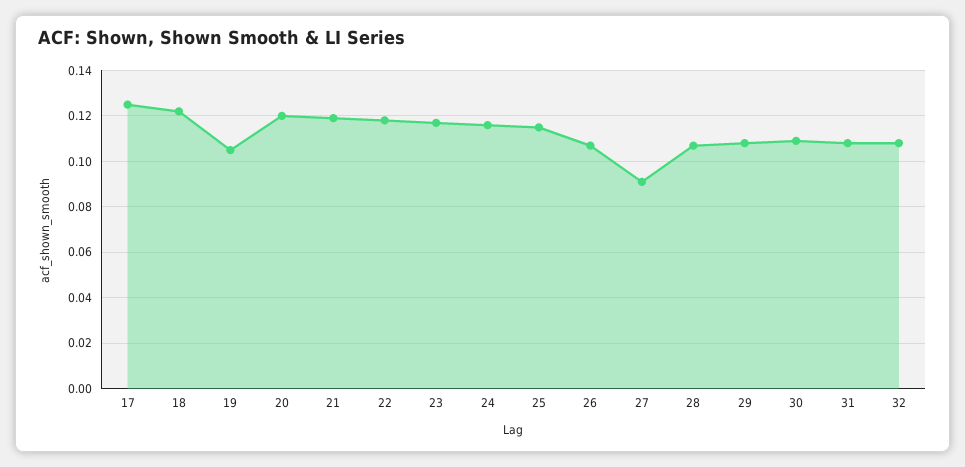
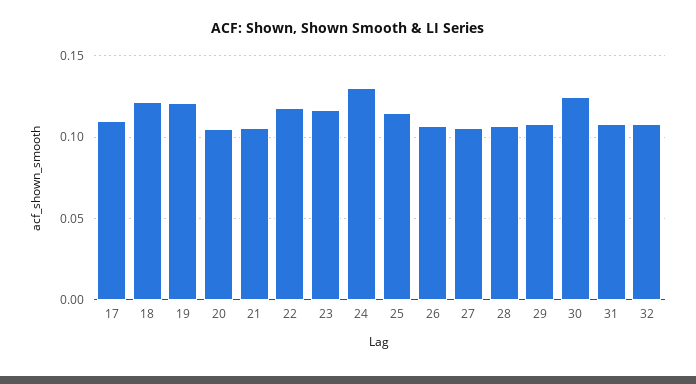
17: 0.125 -> 0.11
19: 0.105 -> 0.12
20: 0.12 -> 0.105
21: 0.12 -> 0.105
24: 0.115 -> 0.13
27: 0.09 -> 0.105
30: 0.11 -> 0.125

